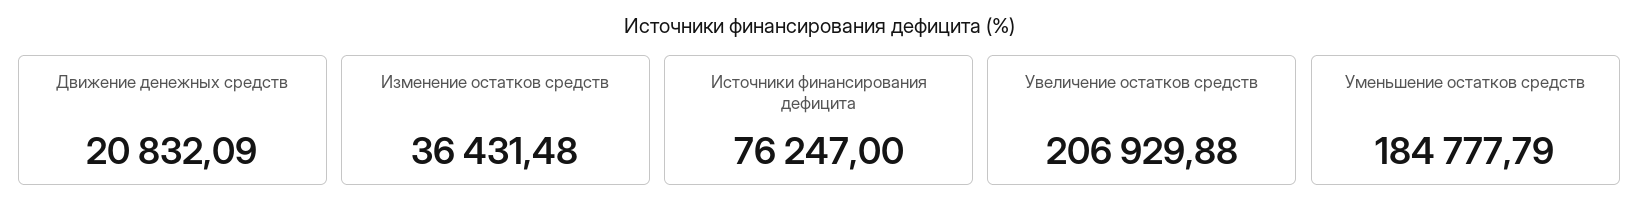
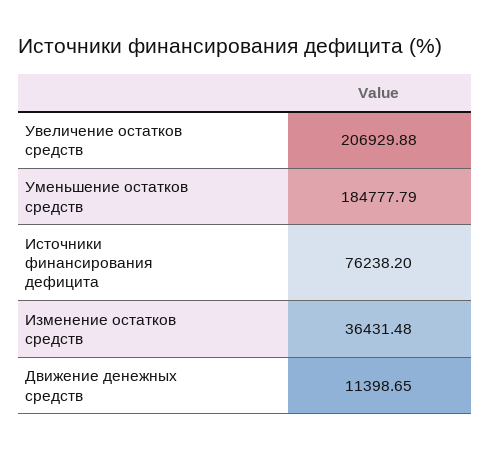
Движение денежных средств: 20832.09 -> 11398.65
Источники финансирования дефицита: 76247 -> 76238.2

